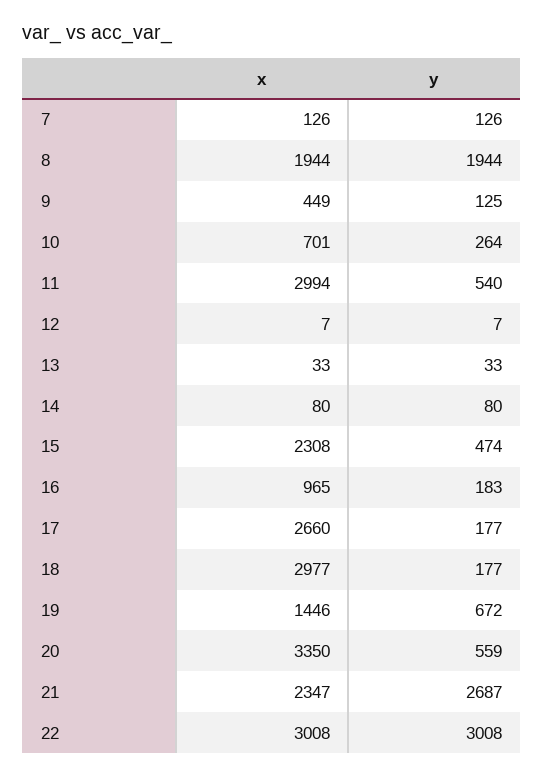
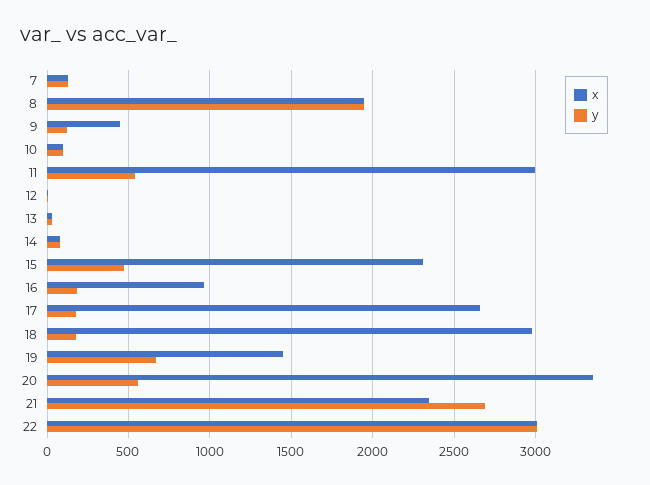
x, 10: 701 -> 100
y, 10: 264 -> 100

